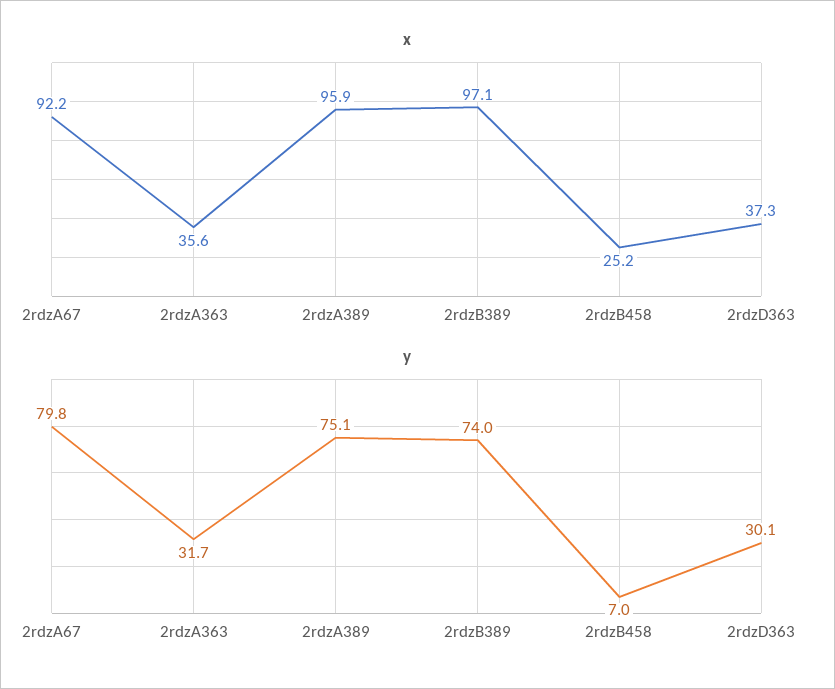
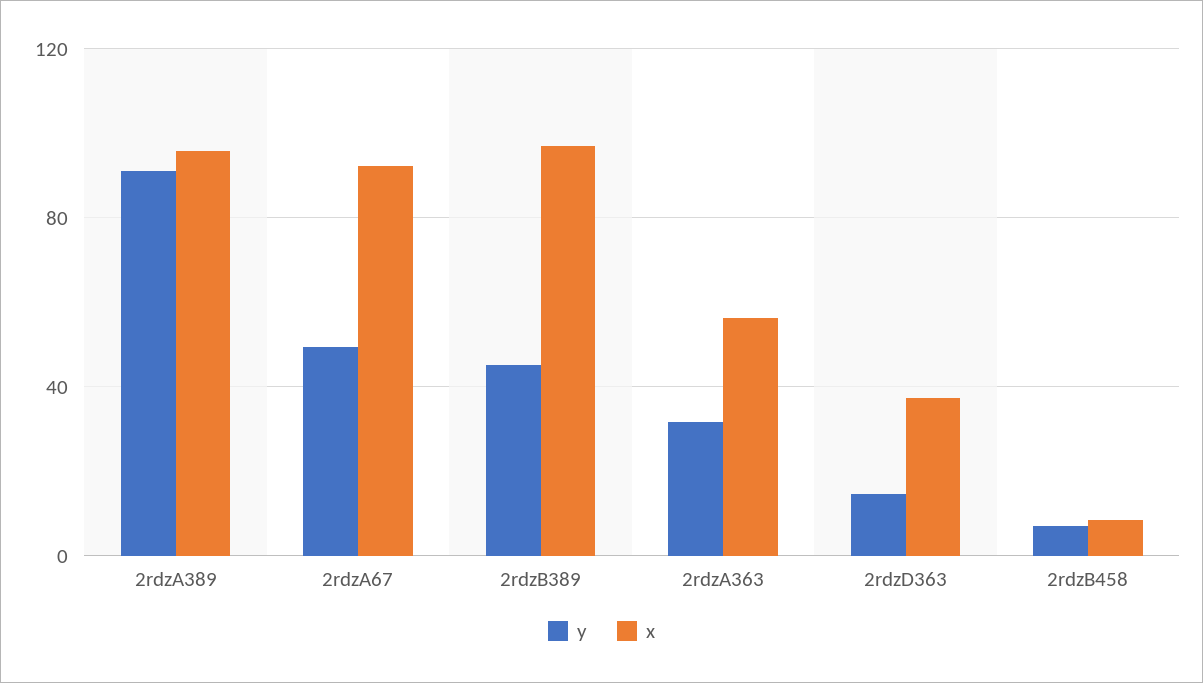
x, 2rdzA363: 35.6 -> 55
x, 2rdzB458: 25.2 -> 10
y, 2rdzA67: 79.8 -> 50
y, 2rdzA389: 75.1 -> 90
y, 2rdzB389: 74 -> 45
y, 2rdzD363: 30.1 -> 15

